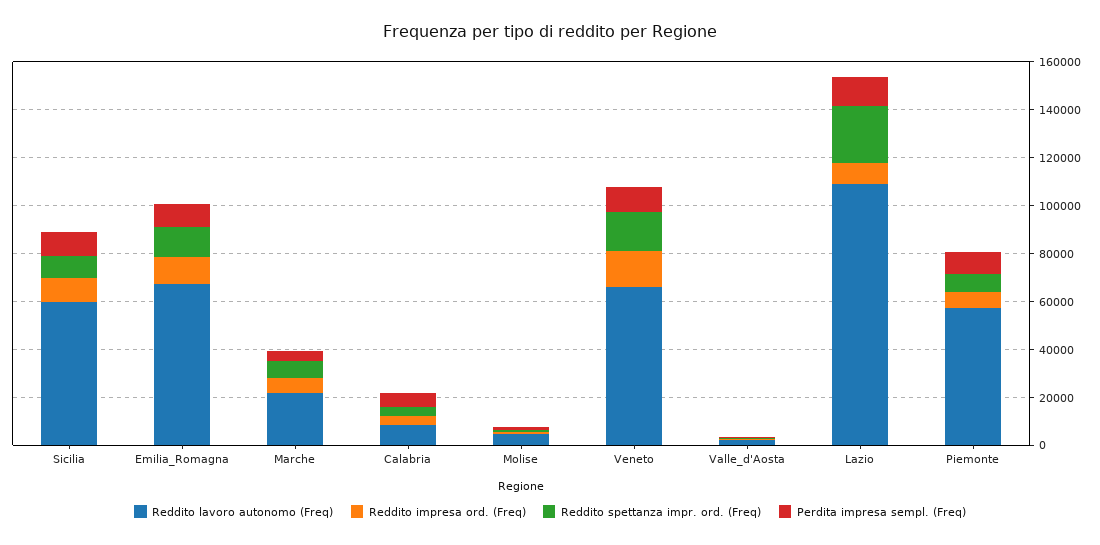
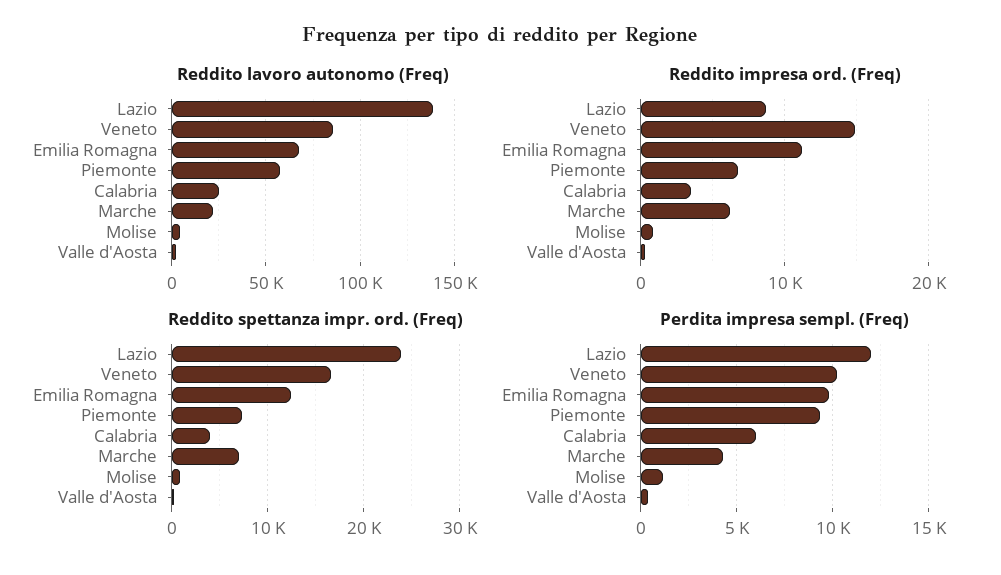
Reddito lavoro autonomo (Freq), Sicilia: 60000 -> none
Reddito impresa ord. (Freq), Sicilia: 10000 -> none
Reddito spettanza impr. ord. (Freq), Sicilia: 10000 -> none
Perdita impresa sempl. (Freq), Sicilia: 10000 -> none
Reddito lavoro autonomo (Freq), Calabria: 10000 -> 25000
Reddito lavoro autonomo (Freq), Veneto: 65000 -> 85000
Reddito lavoro autonomo (Freq), Lazio: 110000 -> 140000

